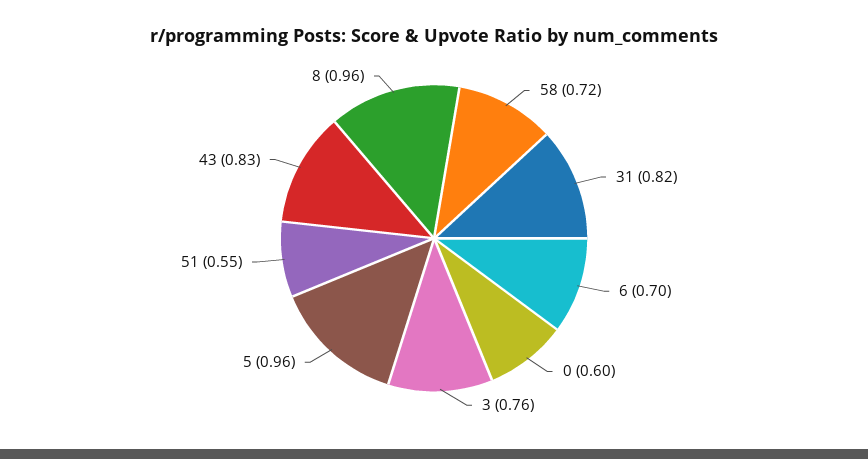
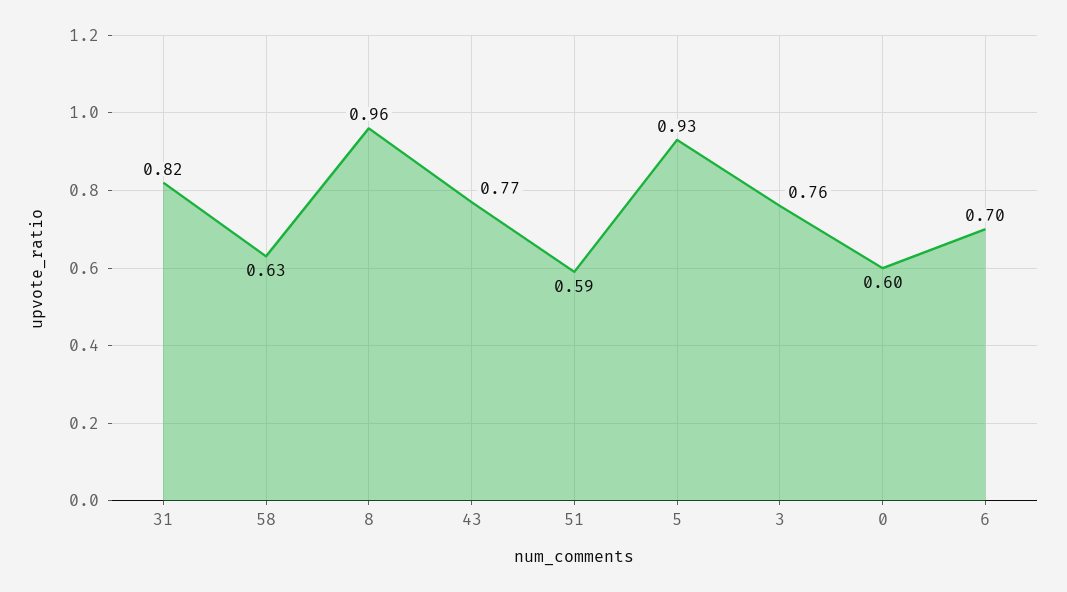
58: 0.72 -> 0.63
5: 0.96 -> 0.93
51: 0.55 -> 0.59
43: 0.83 -> 0.77

